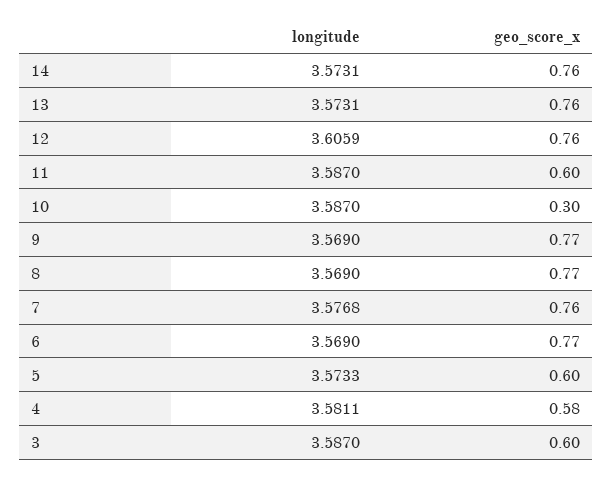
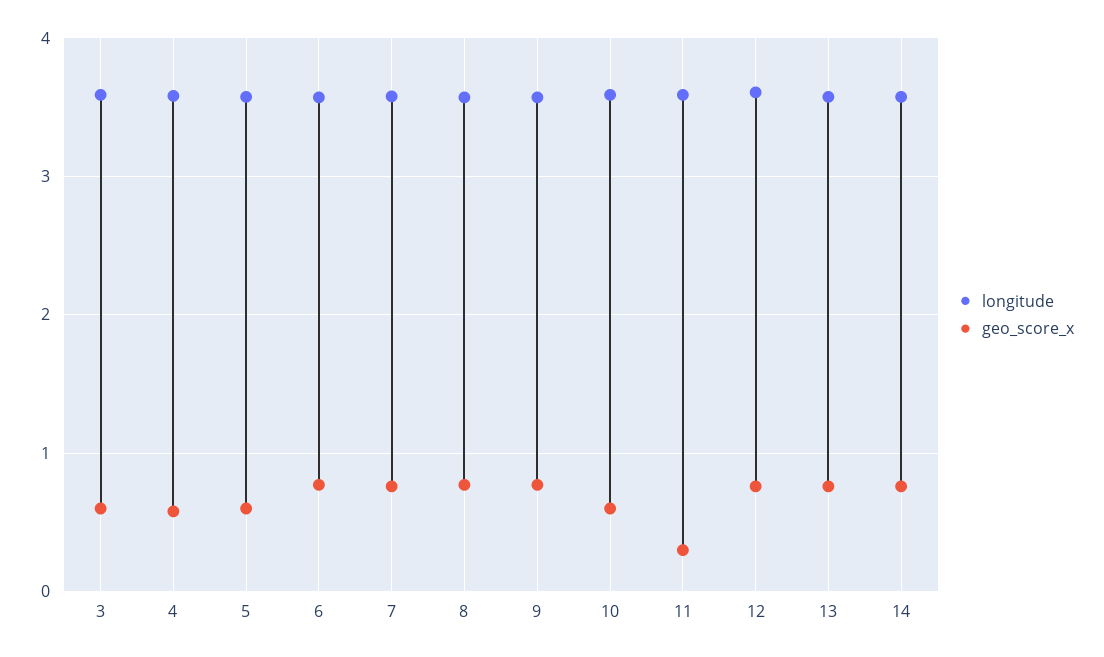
geo_score_x, 11: 0.6 -> 0.3
geo_score_x, 10: 0.3 -> 0.6

